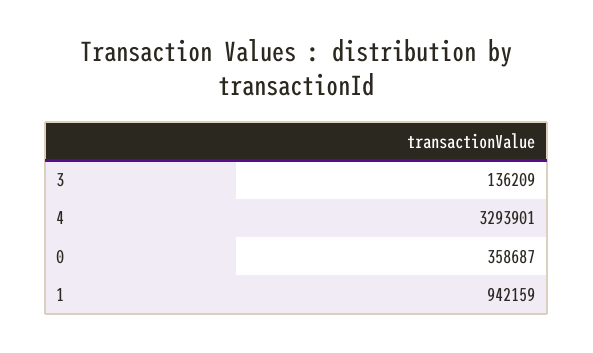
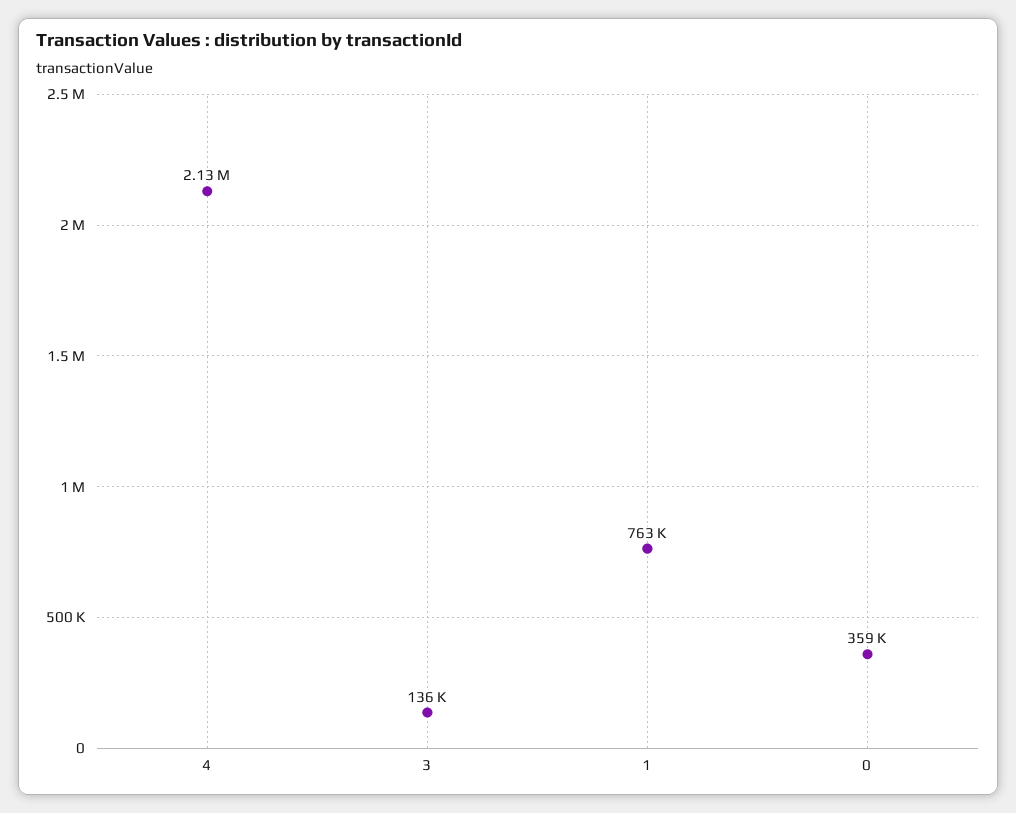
4: 3293901 -> 2130000
1: 942159 -> 763000

